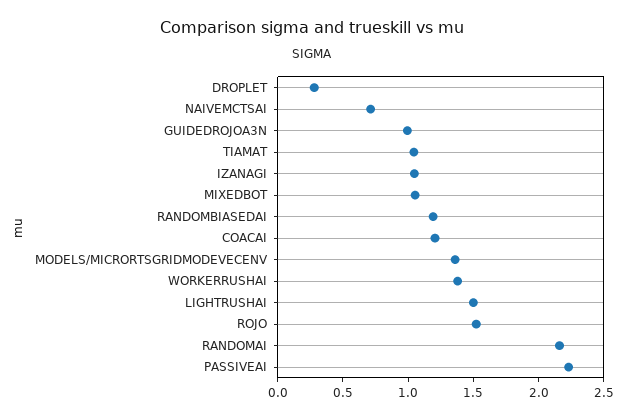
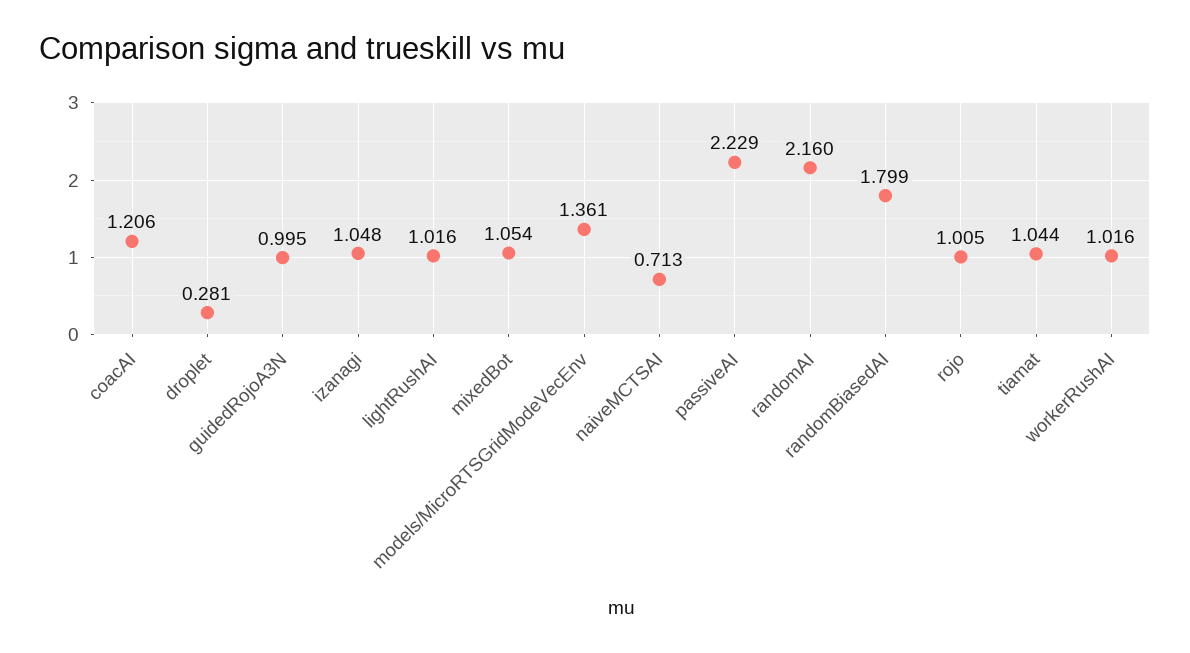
RANDOMBIASEDAI: 1.2 -> 1.799
WORKERRUSHAI: 1.4 -> 1.016
LIGHTRUSHAI: 1.5 -> 1.016
ROJO: 1.5 -> 1.005

